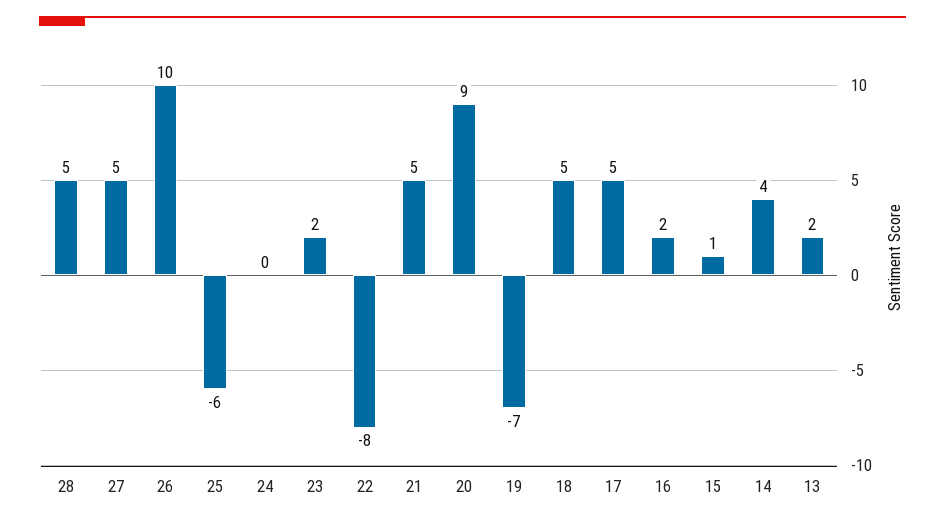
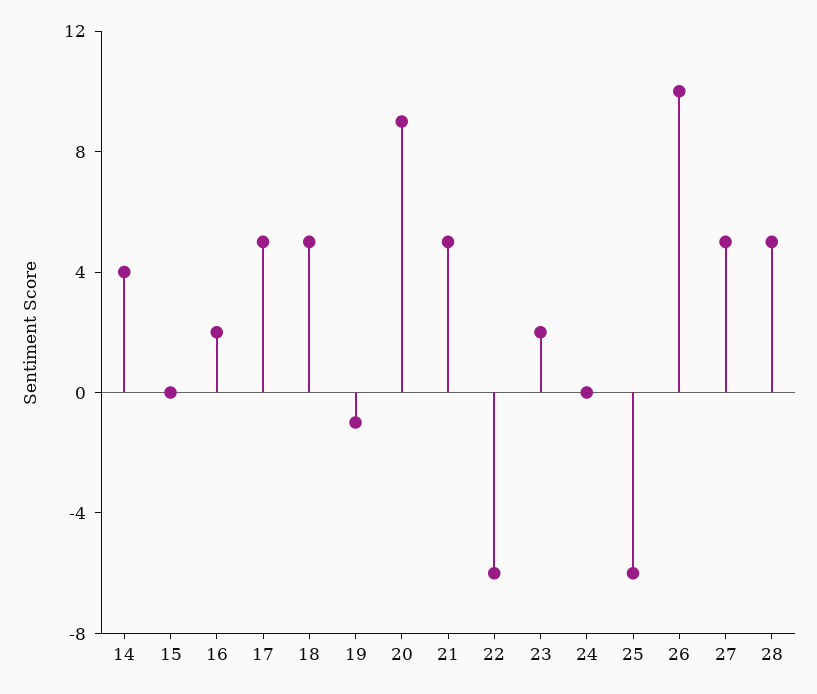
22: -8 -> -6
19: -7 -> -1
15: 1 -> 0
13: 2 -> none

